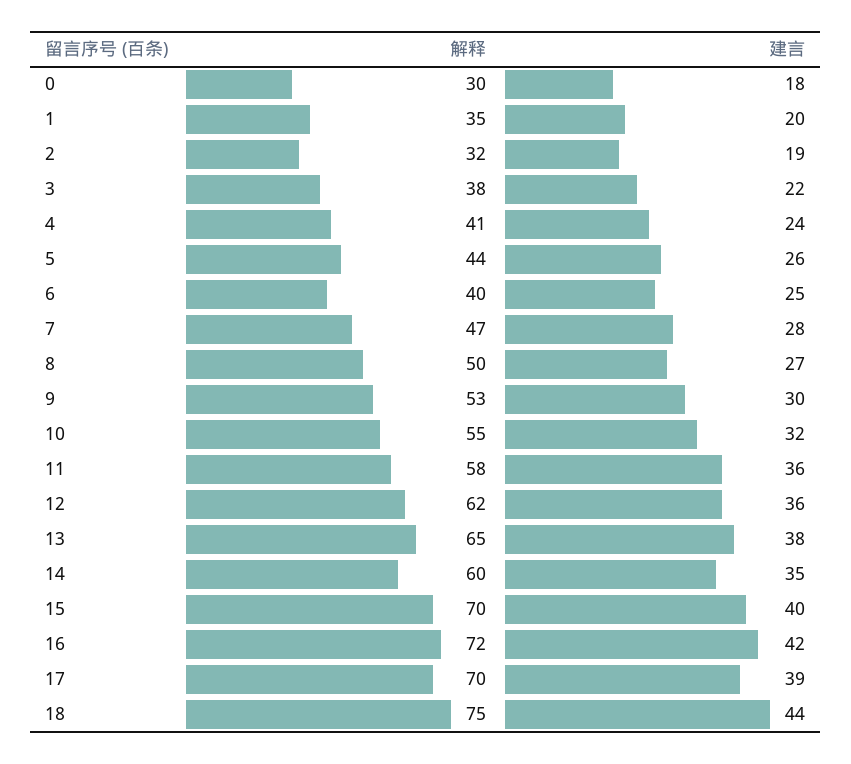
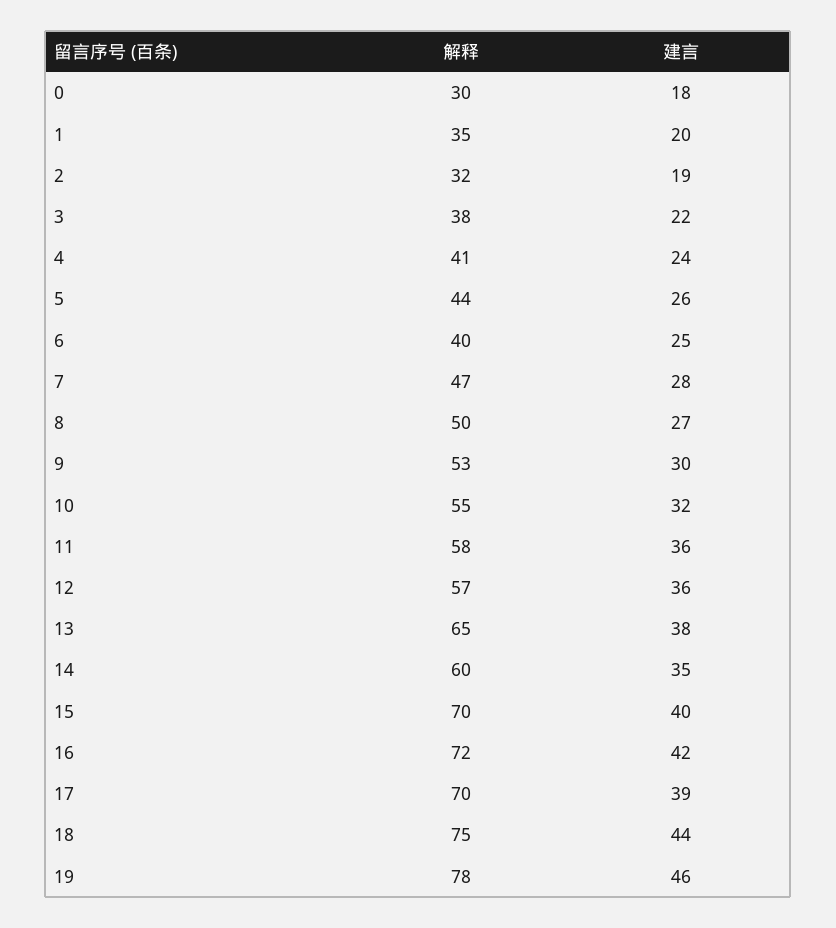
解释, 12: 62 -> 57
解释, 19: none -> 78
建言, 19: none -> 46

